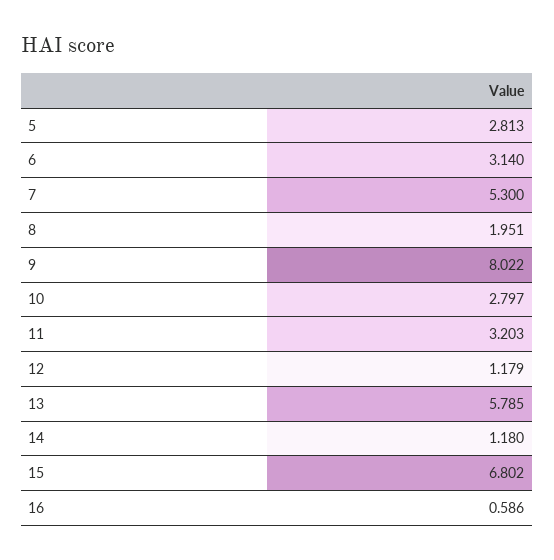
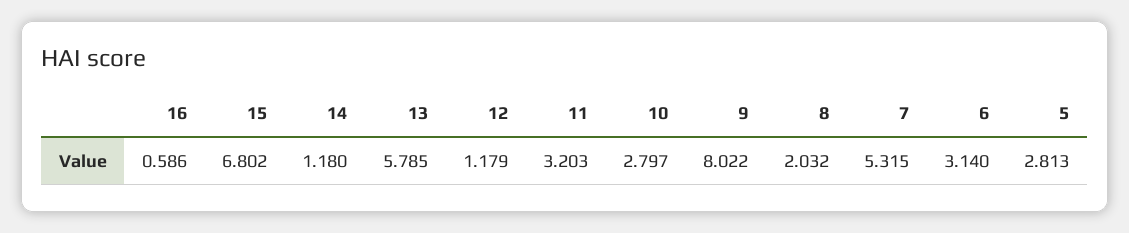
7: 5.3 -> 5.315
8: 1.951 -> 2.032

